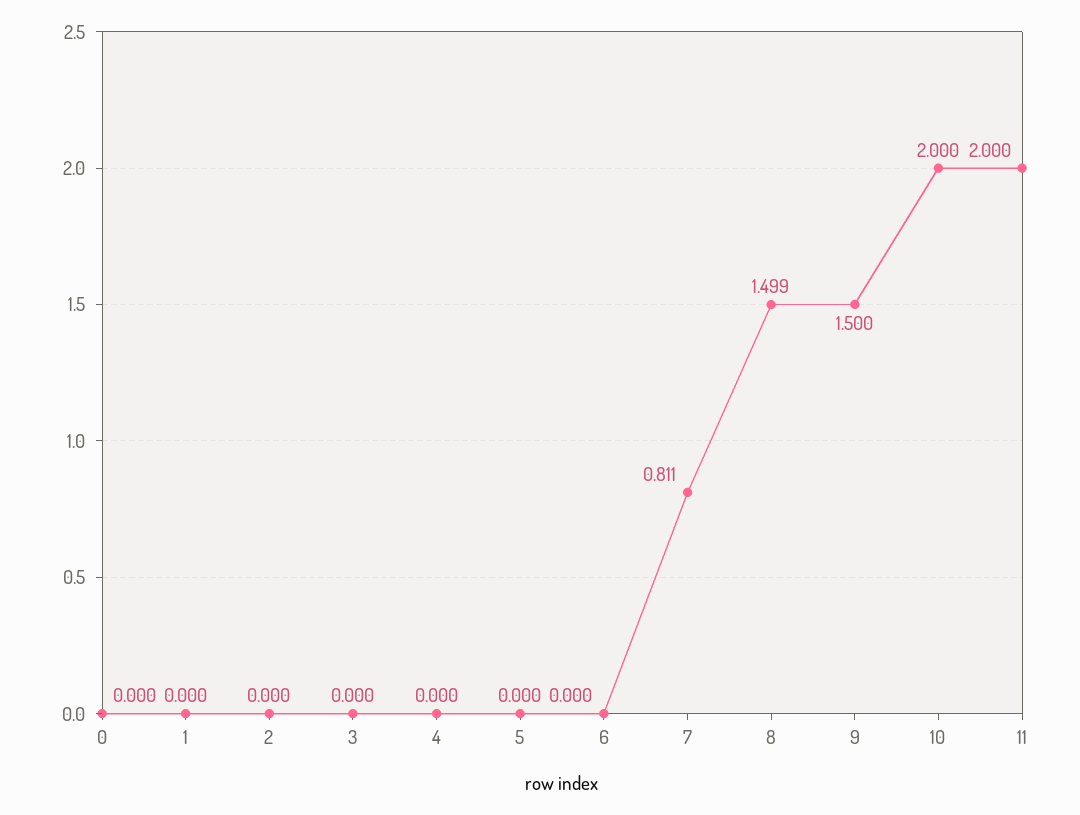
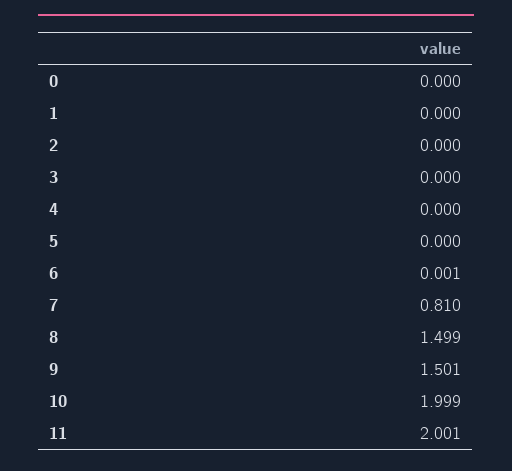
6: 0 -> 0.001
7: 0.811 -> 0.81
9: 1.5 -> 1.501
10: 2 -> 1.999
11: 2 -> 2.001

